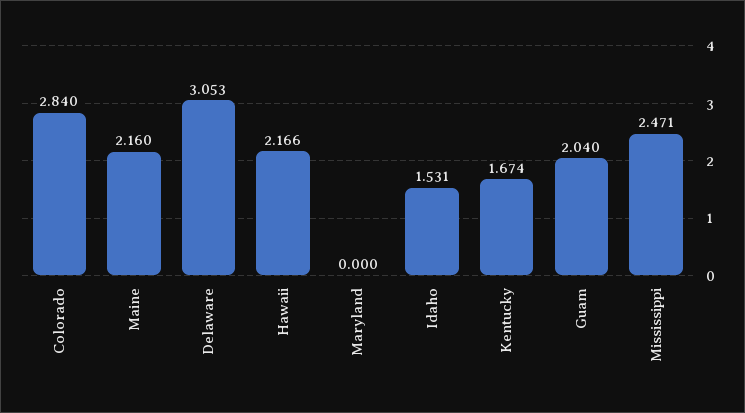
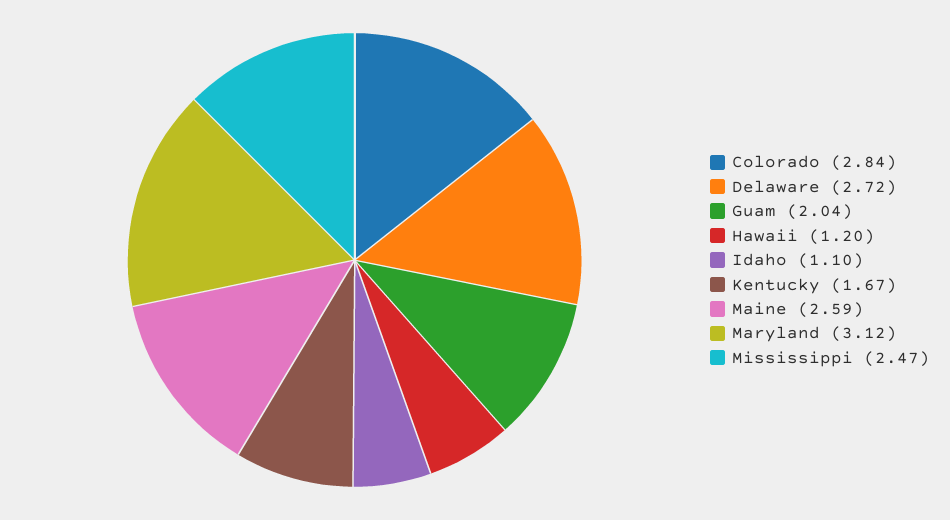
Maine: 2.16 -> 2.59
Delaware: 3.053 -> 2.72
Hawaii: 2.166 -> 1.2
Maryland: 0 -> 3.12
Idaho: 1.531 -> 1.1

